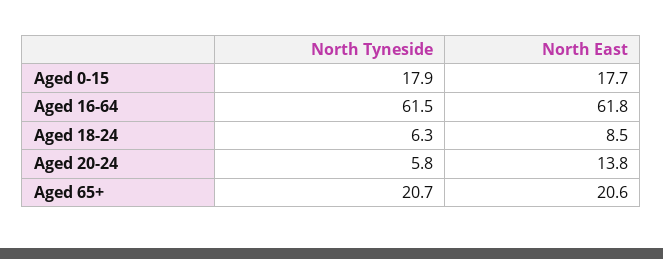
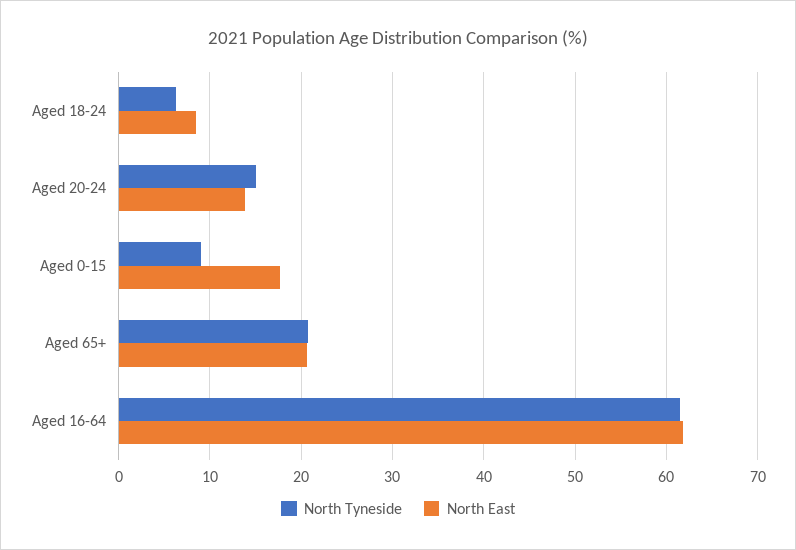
North Tyneside, Aged 0-15: 17.9 -> 9
North Tyneside, Aged 20-24: 5.8 -> 15

